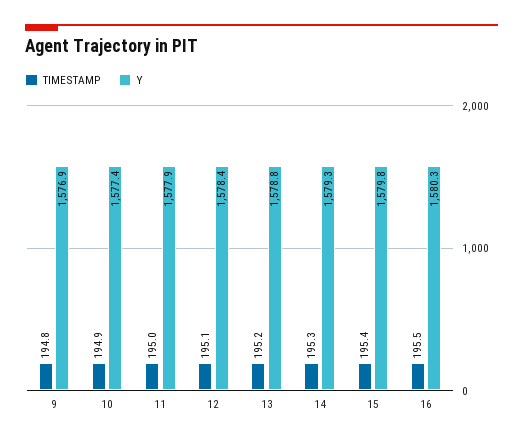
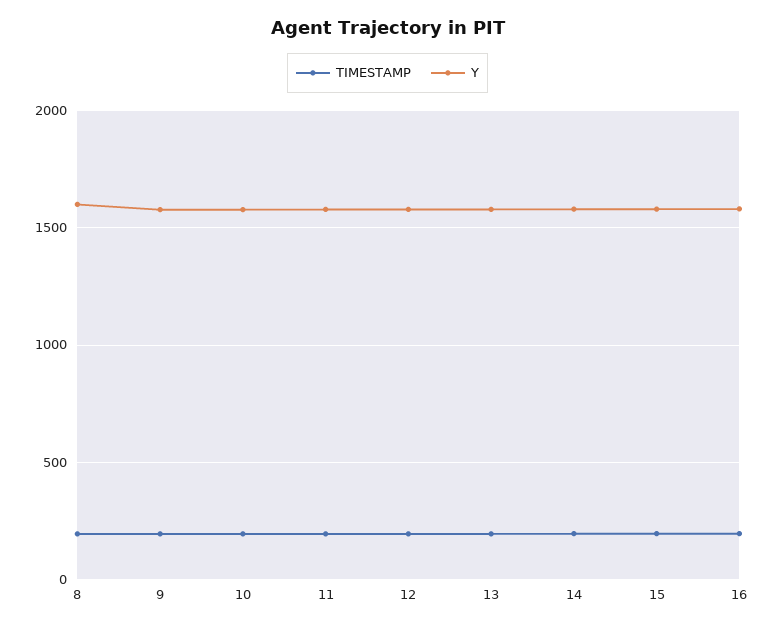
TIMESTAMP, 8: none -> 200
Y, 8: none -> 1600

